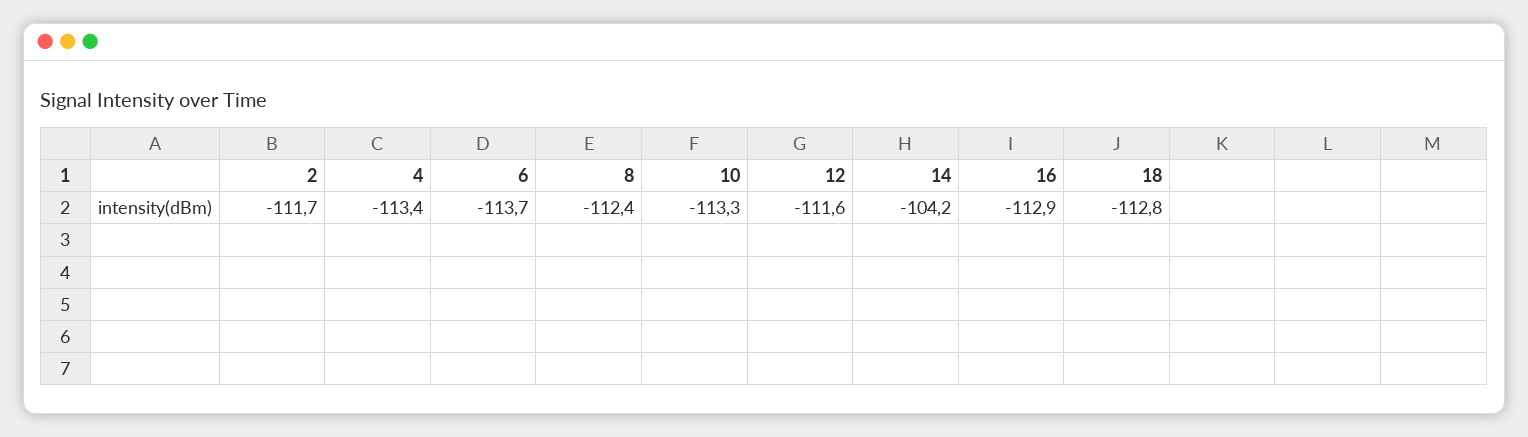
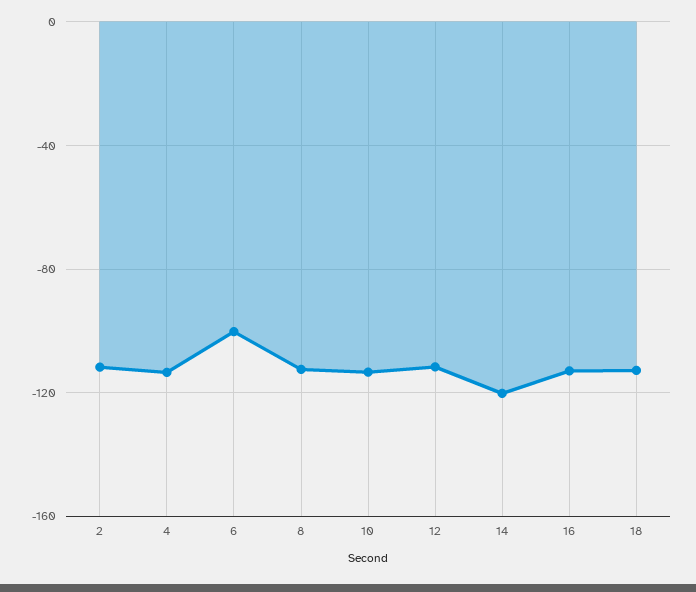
6: -113.7 -> -100
14: -104.2 -> -120

